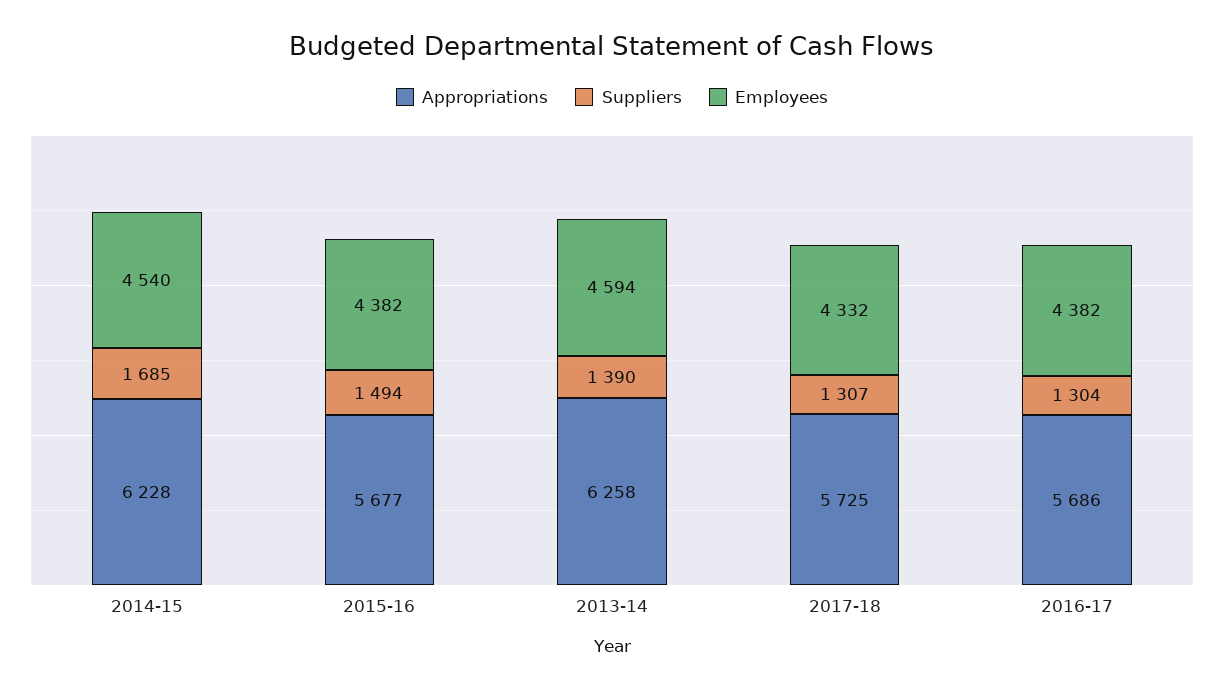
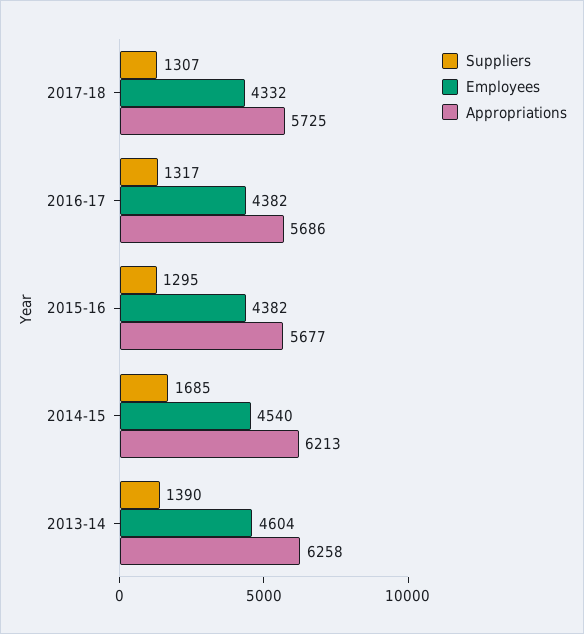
Appropriations, 2014-15: 6228 -> 6213
Suppliers, 2015-16: 1494 -> 1295
Employees, 2013-14: 4594 -> 4604
Suppliers, 2016-17: 1304 -> 1317

